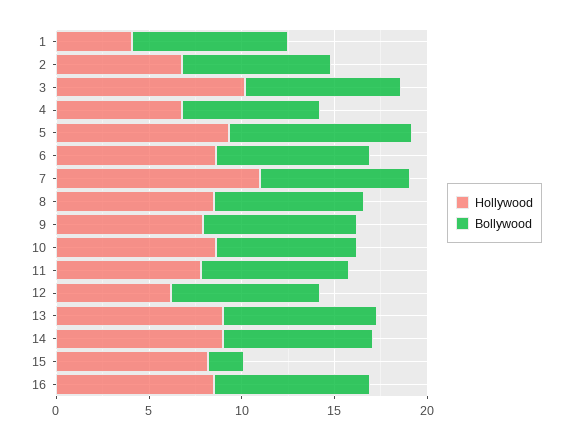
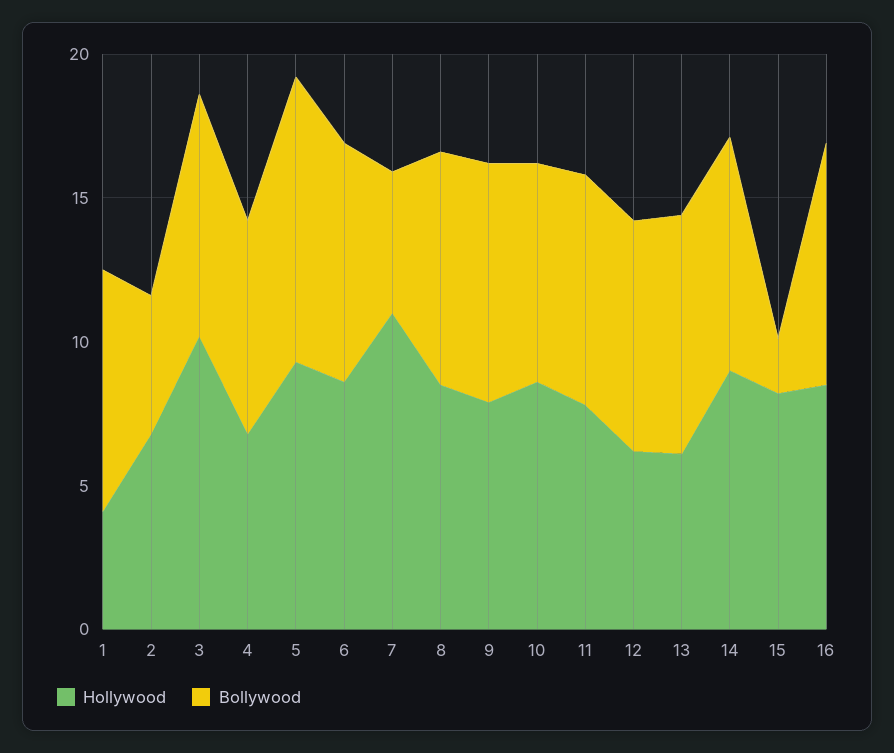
Bollywood, 2: 8 -> 5
Bollywood, 7: 8 -> 5
Hollywood, 13: 9 -> 6

